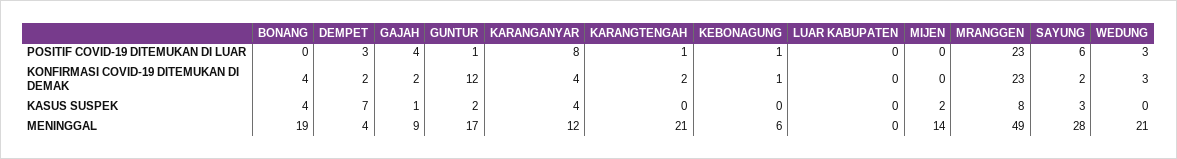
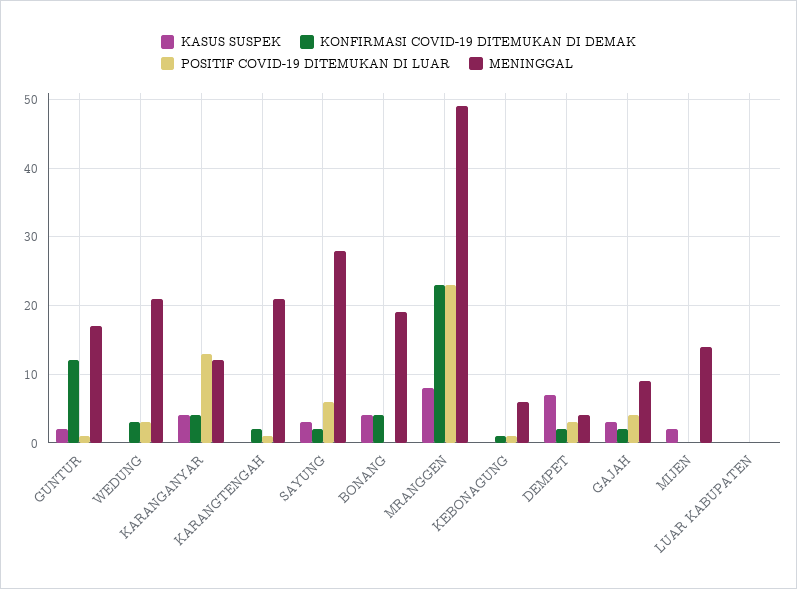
POSITIF COVID-19 DITEMUKAN DI LUAR, KARANGANYAR: 8 -> 13
KASUS SUSPEK, GAJAH: 1 -> 3

